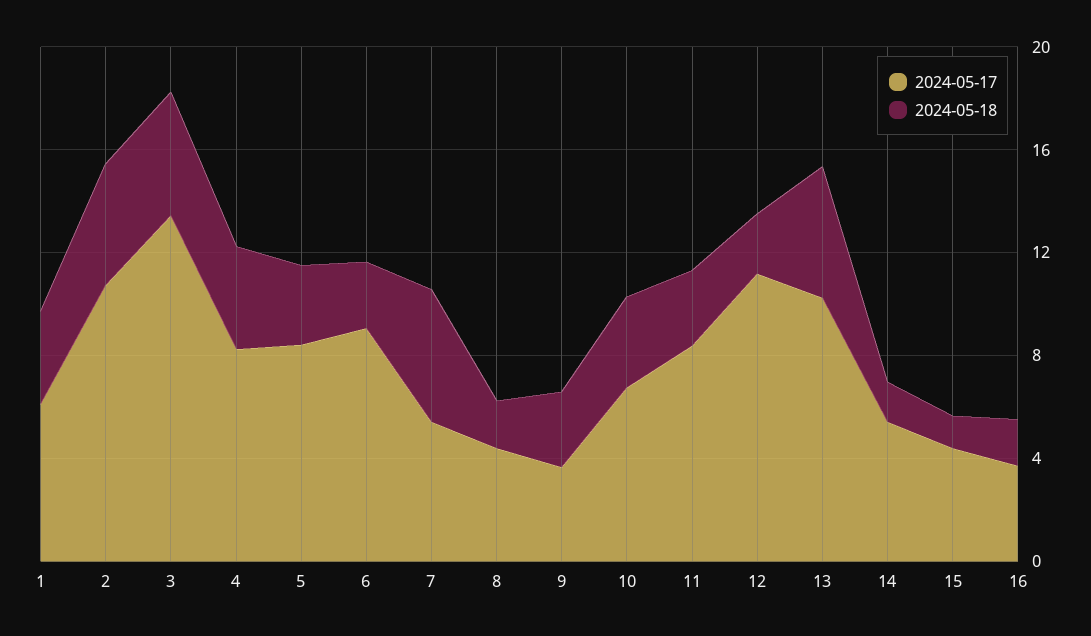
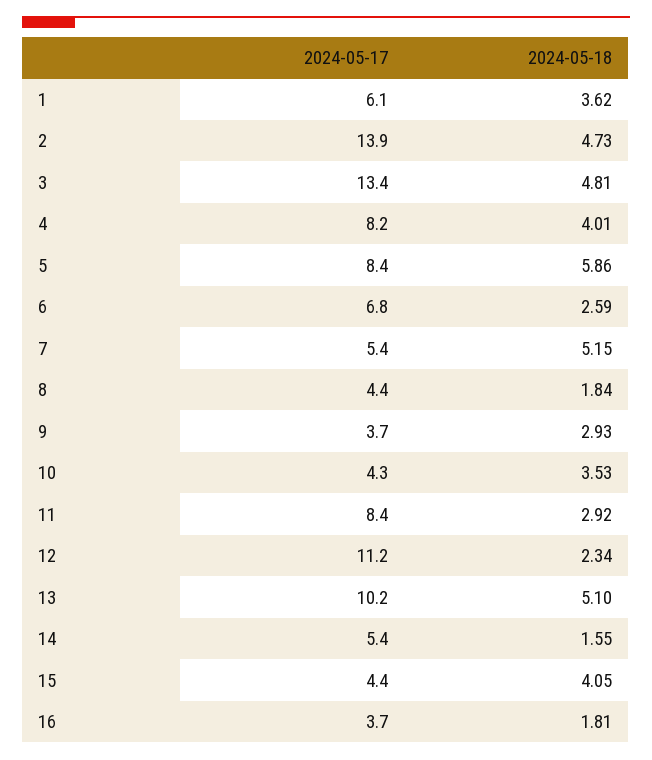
2024-05-17, 2: 11 -> 13.9
2024-05-18, 5: 3 -> 5.86
2024-05-17, 6: 9 -> 6.8
2024-05-17, 10: 7 -> 4.3
2024-05-18, 15: 1 -> 4.05

